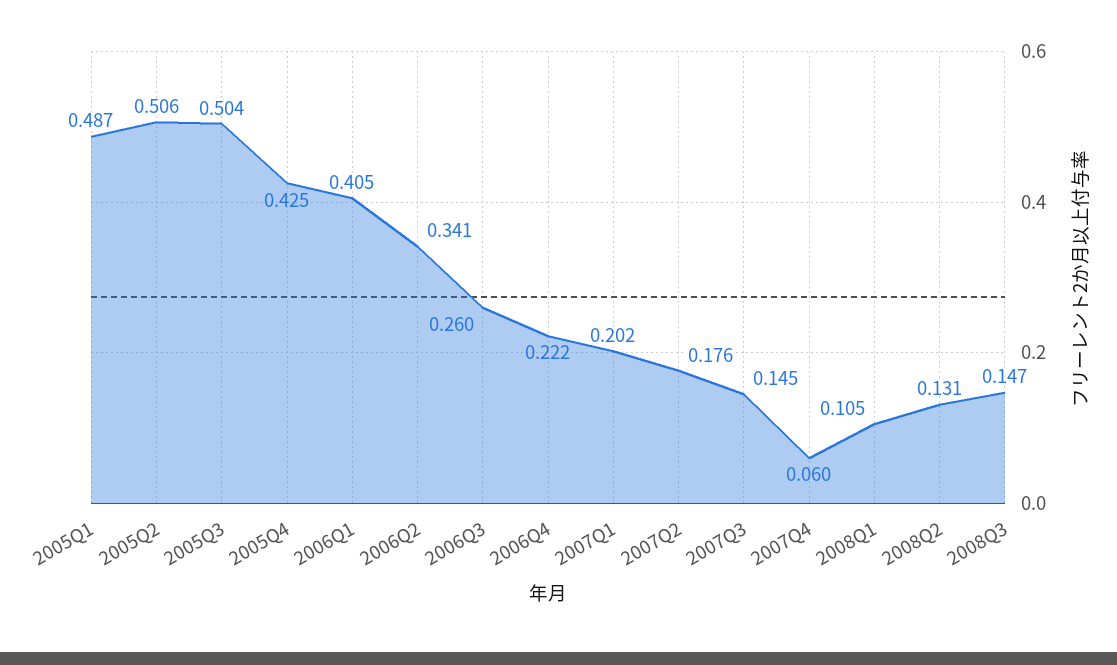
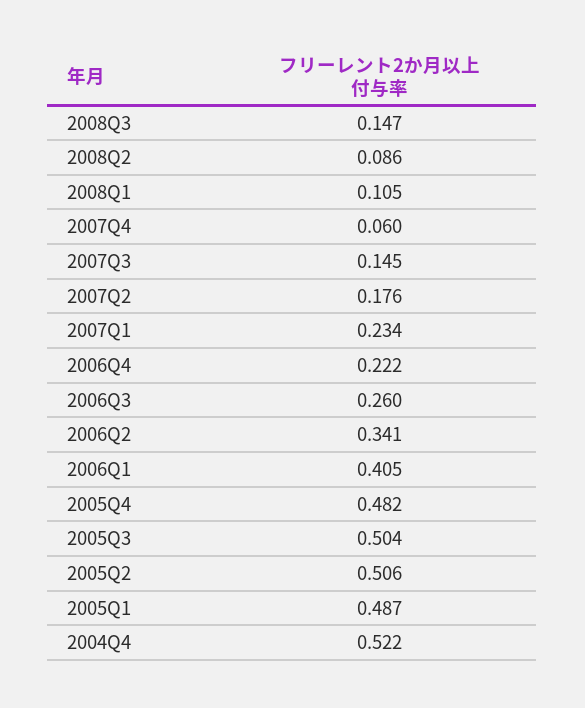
2005Q4: 0.425 -> 0.482
2007Q1: 0.202 -> 0.234
2008Q2: 0.131 -> 0.086
2004Q4: none -> 0.522

